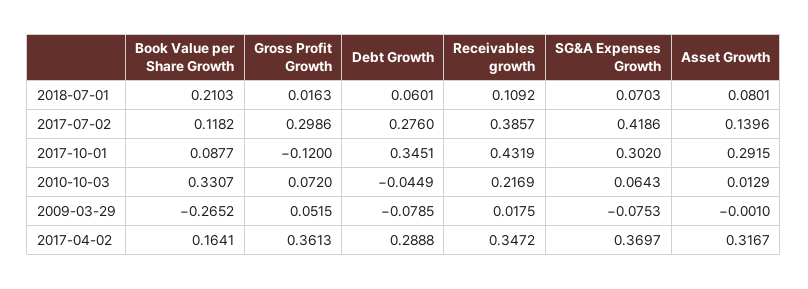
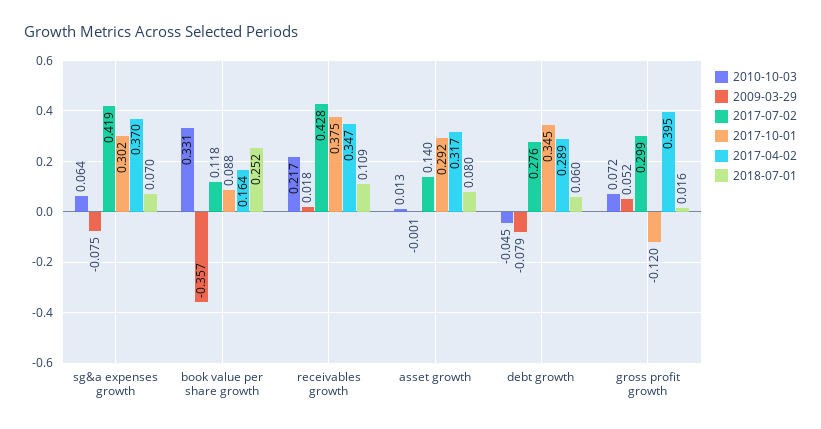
2018-07-01, Book Value per Share Growth: 0.2103 -> 0.252
2017-07-02, Receivables growth: 0.3857 -> 0.428
2017-10-01, Receivables growth: 0.4319 -> 0.375
2009-03-29, Book Value per Share Growth: -0.2652 -> -0.357
2017-04-02, Gross Profit Growth: 0.3613 -> 0.395

